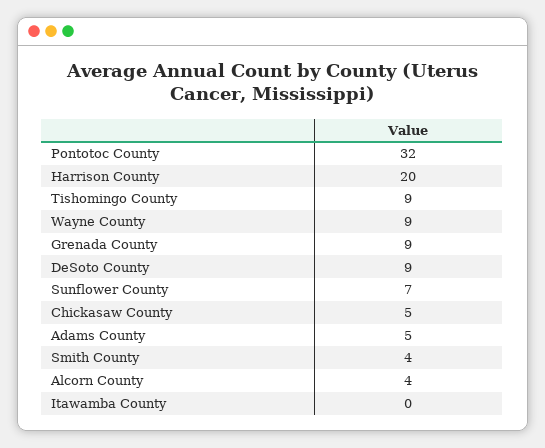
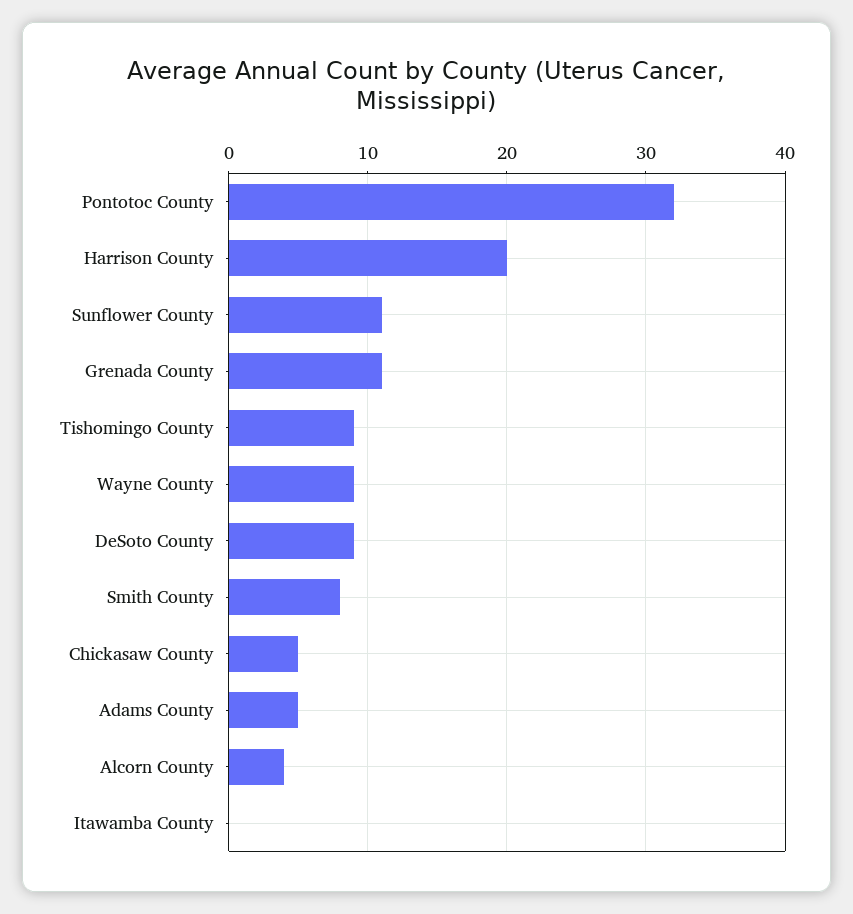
Grenada County: 9 -> 11
Sunflower County: 7 -> 11
Smith County: 4 -> 8

